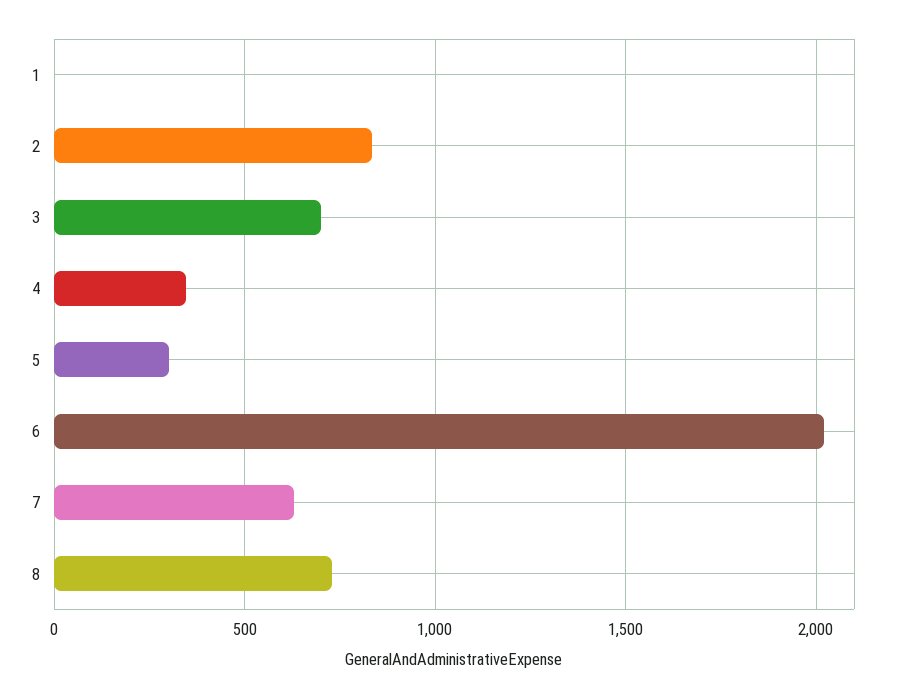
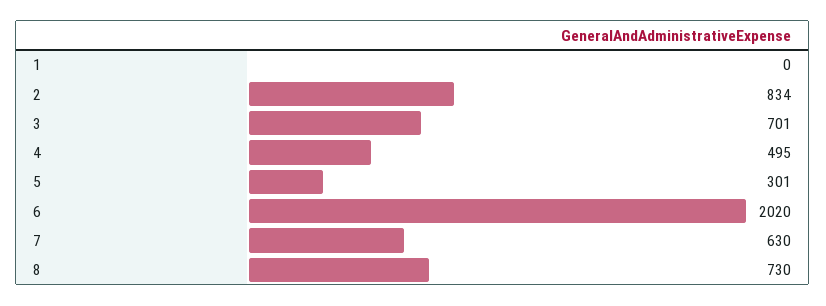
4: 350 -> 495

